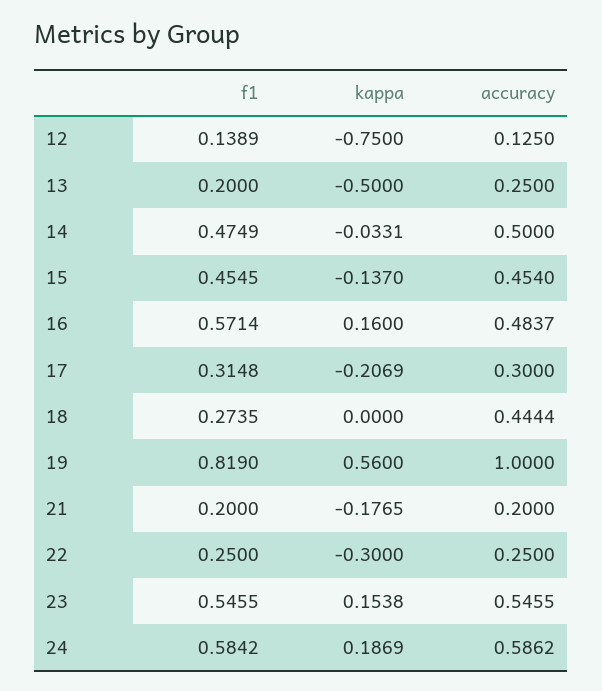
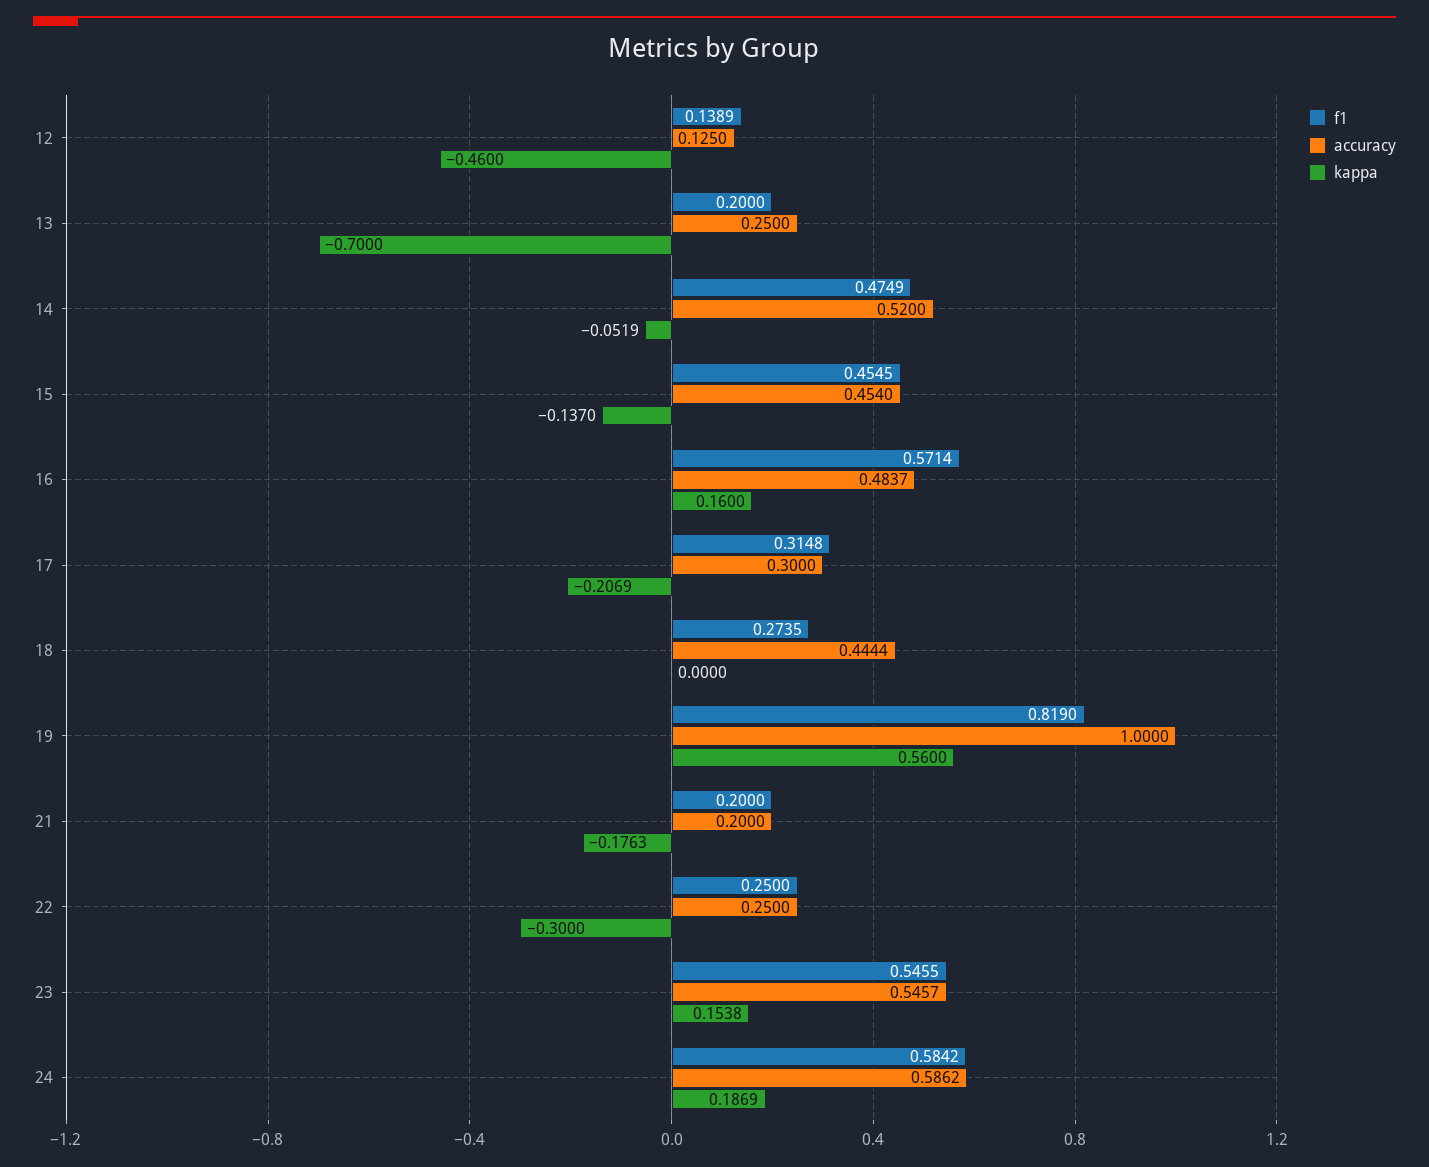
kappa, 12: -0.75 -> -0.46
kappa, 13: -0.5 -> -0.7
kappa, 14: -0.0331 -> -0.0519
accuracy, 14: 0.5 -> 0.52
kappa, 21: -0.1765 -> -0.1763
accuracy, 23: 0.5455 -> 0.5457

